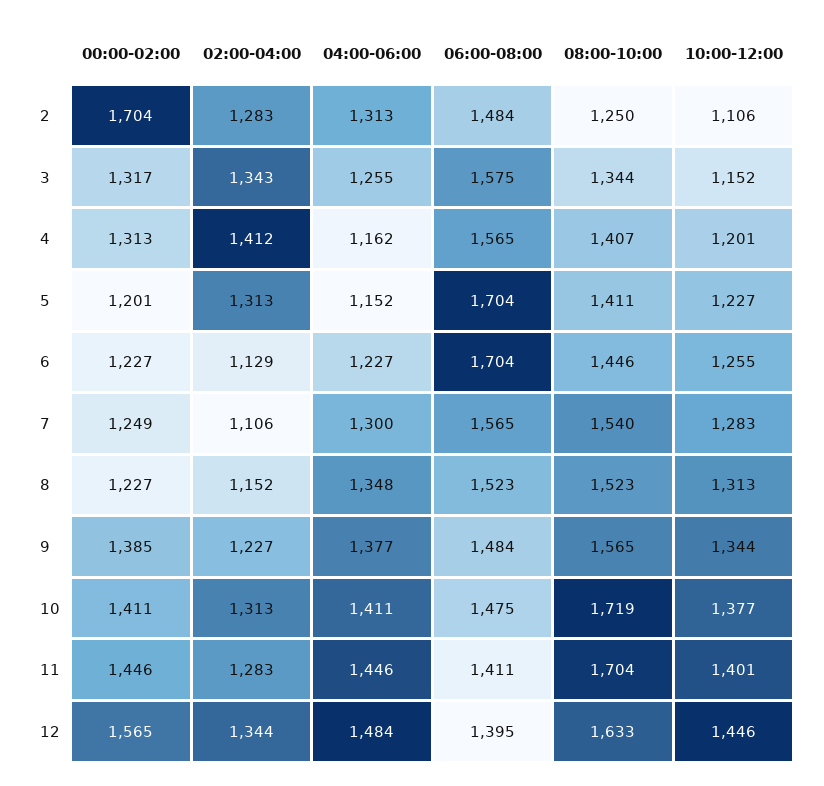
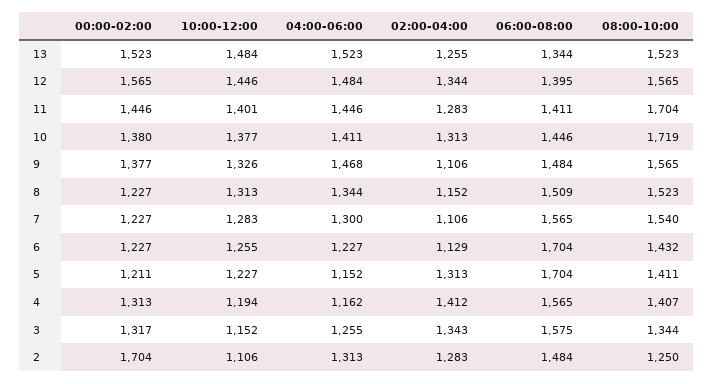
10:00-12:00, 4: 1201 -> 1194
00:00-02:00, 5: 1201 -> 1211
08:00-10:00, 6: 1446 -> 1432
00:00-02:00, 7: 1249 -> 1227
04:00-06:00, 8: 1348 -> 1344
06:00-08:00, 8: 1523 -> 1509
00:00-02:00, 9: 1385 -> 1377
02:00-04:00, 9: 1227 -> 1106
04:00-06:00, 9: 1377 -> 1468
10:00-12:00, 9: 1344 -> 1326
00:00-02:00, 10: 1411 -> 1380
06:00-08:00, 10: 1475 -> 1446
08:00-10:00, 12: 1633 -> 1565
00:00-02:00, 13: none -> 1523
10:00-12:00, 13: none -> 1484
04:00-06:00, 13: none -> 1523
02:00-04:00, 13: none -> 1255
06:00-08:00, 13: none -> 1344
08:00-10:00, 13: none -> 1523

